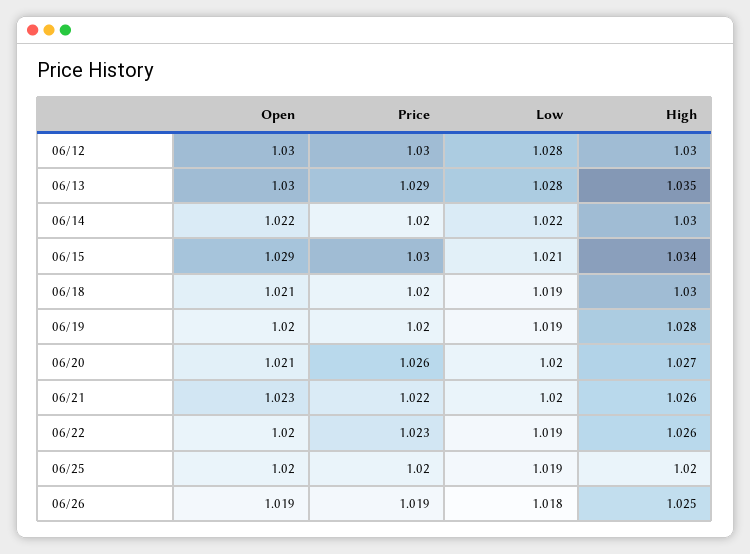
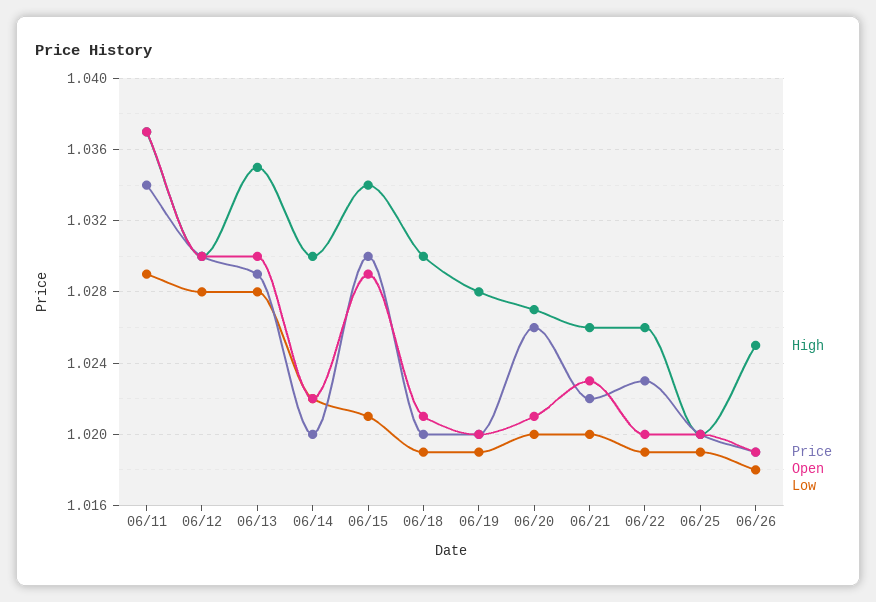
High, 06/11: none -> 1.037
Price, 06/11: none -> 1.034
Open, 06/11: none -> 1.037
Low, 06/11: none -> 1.029

